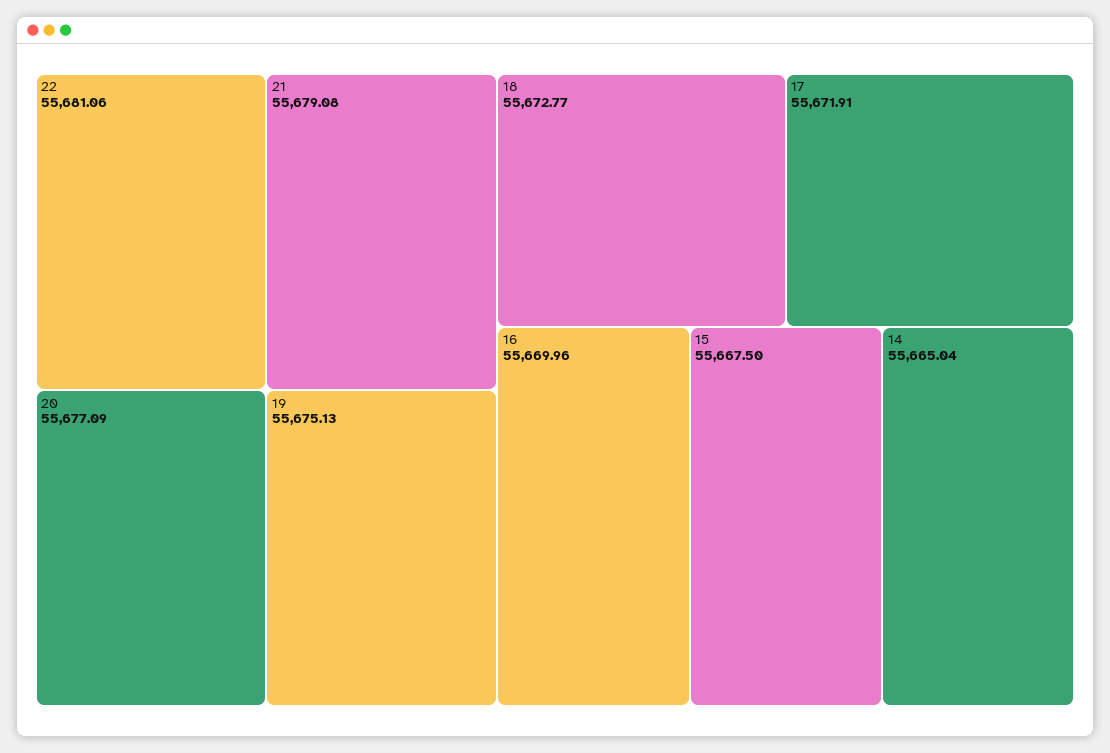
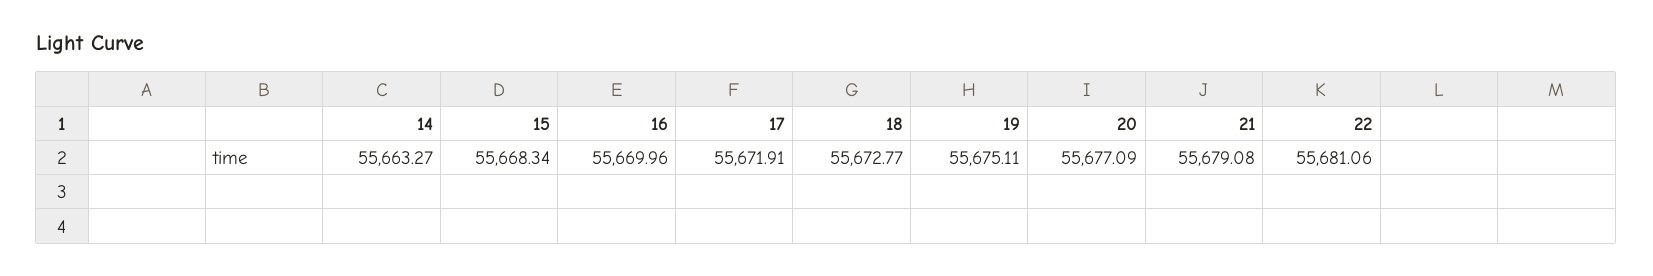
19: 55675.13 -> 55675.11
15: 55667.5 -> 55668.34
14: 55665.04 -> 55663.27

